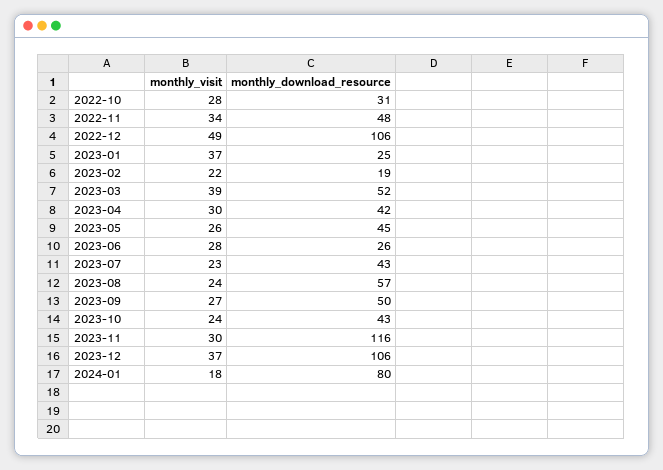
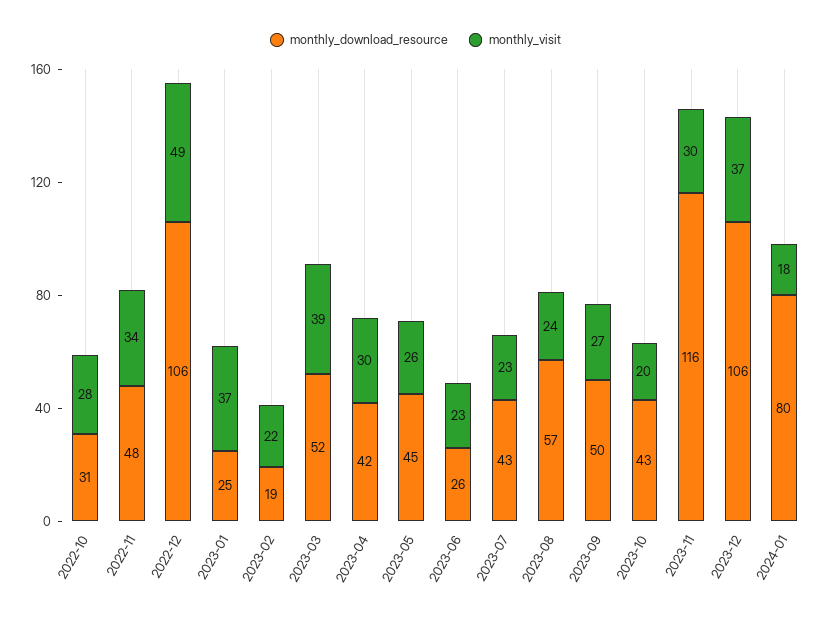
monthly_visit, 2023-06: 28 -> 23
monthly_visit, 2023-10: 24 -> 20

